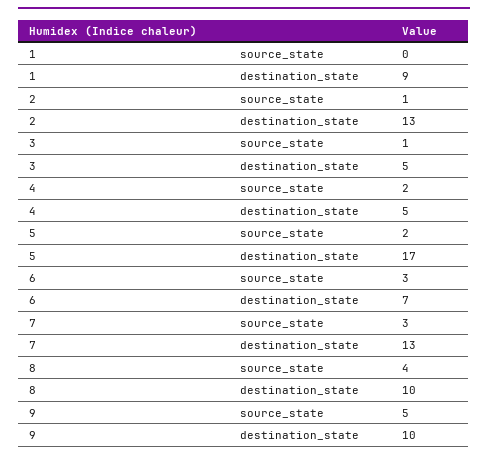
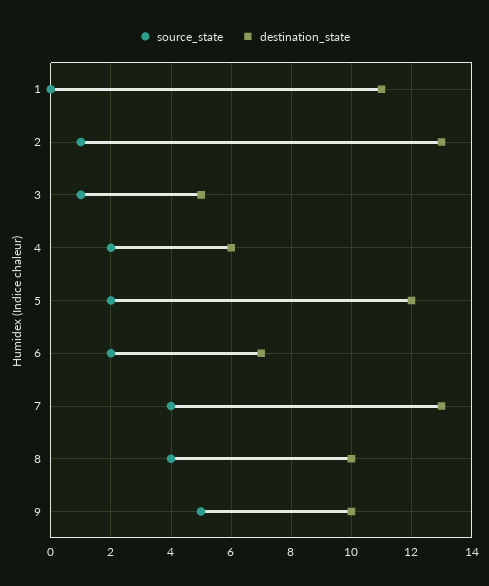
destination_state, 1: 9 -> 11
destination_state, 4: 5 -> 6
destination_state, 5: 17 -> 12
source_state, 6: 3 -> 2
source_state, 7: 3 -> 4

